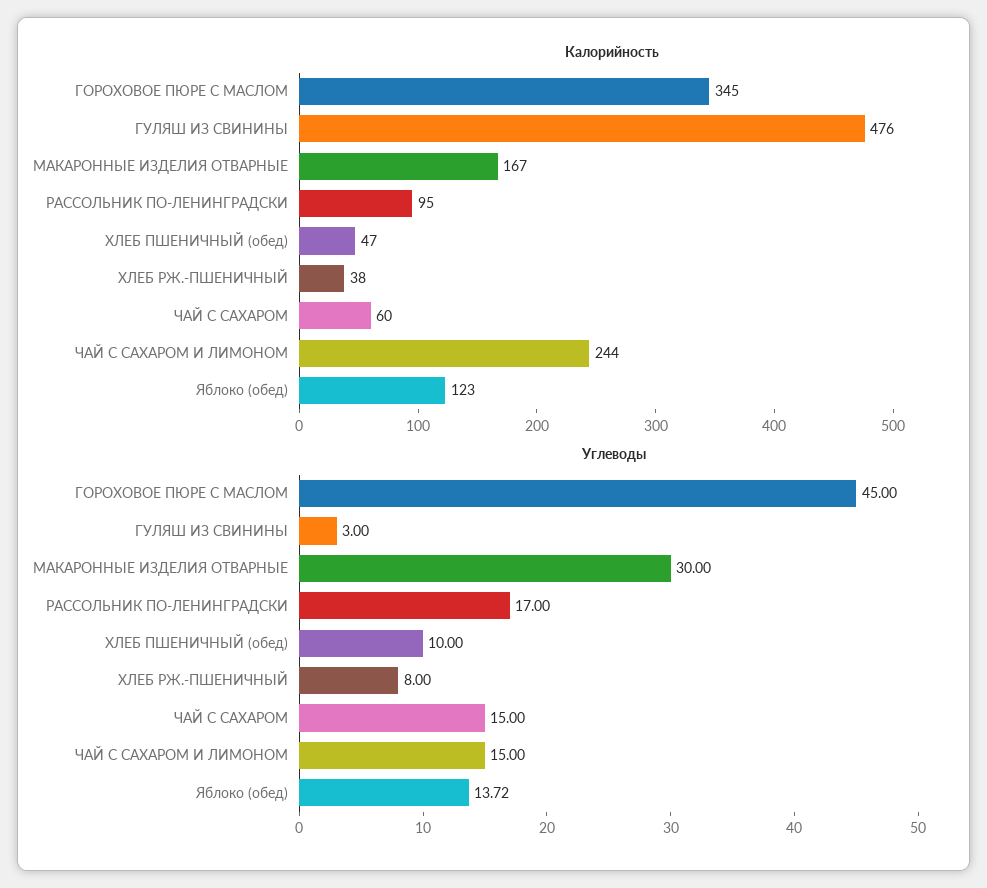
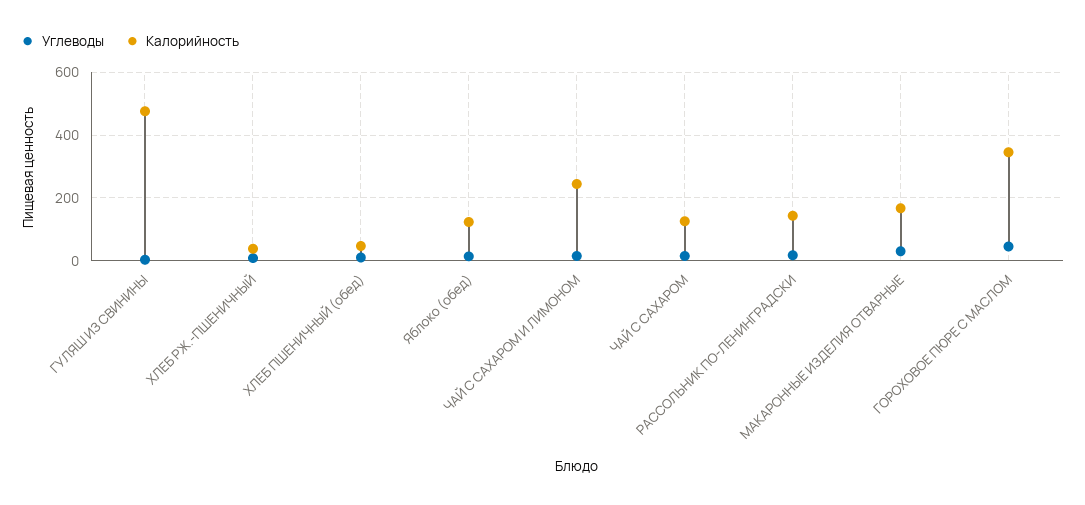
Калорийность, РАССОЛЬНИК ПО-ЛЕНИНГРАДСКИ: 95 -> 140
Калорийность, ЧАЙ С САХАРОМ: 60 -> 120

